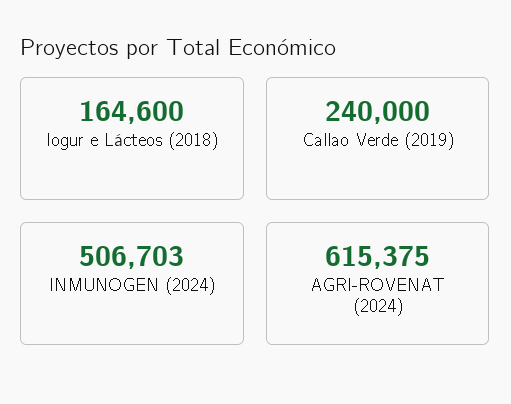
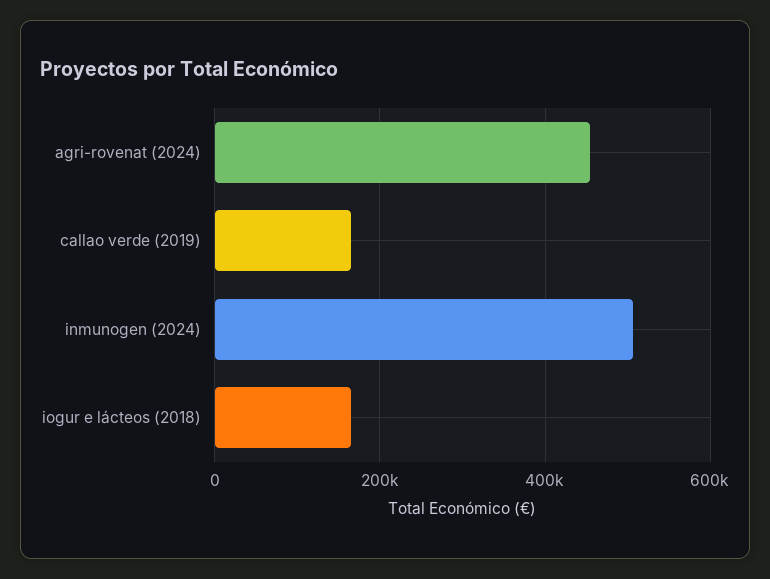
Callao Verde (2019): 240000 -> 160000
AGRI-ROVENAT (2024): 615375 -> 460000

